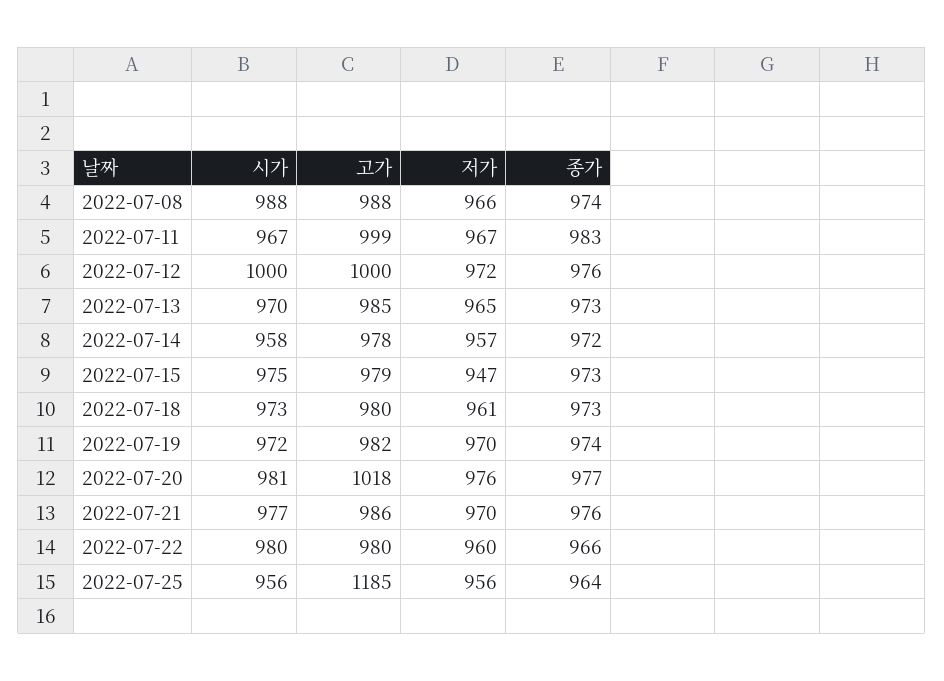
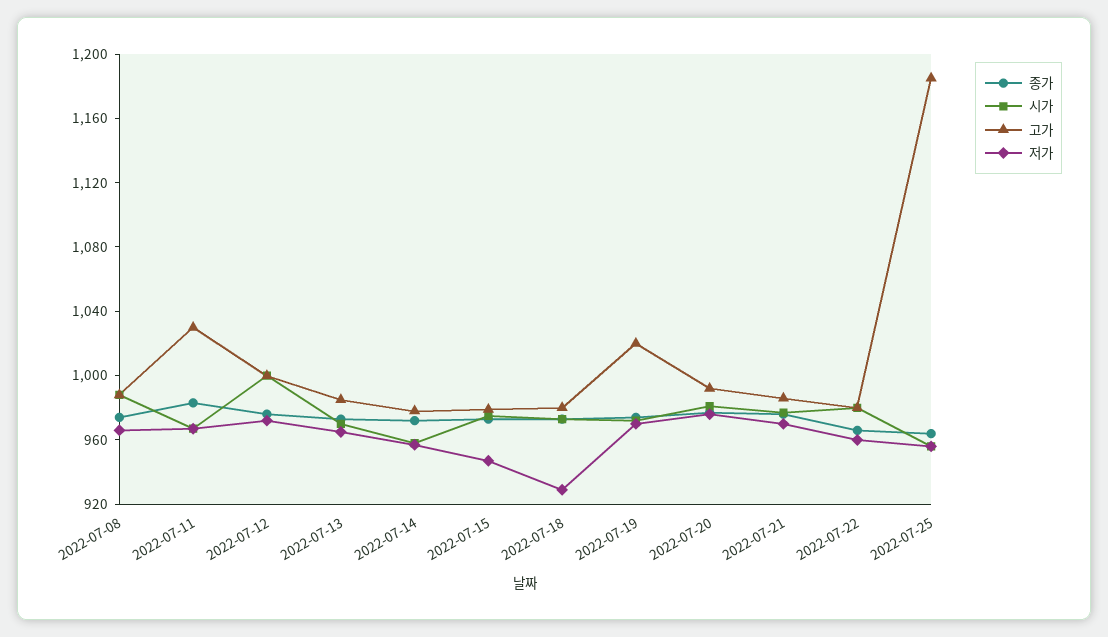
고가, 2022-07-11: 999 -> 1030
저가, 2022-07-18: 961 -> 930
고가, 2022-07-19: 982 -> 1020
고가, 2022-07-20: 1018 -> 990

